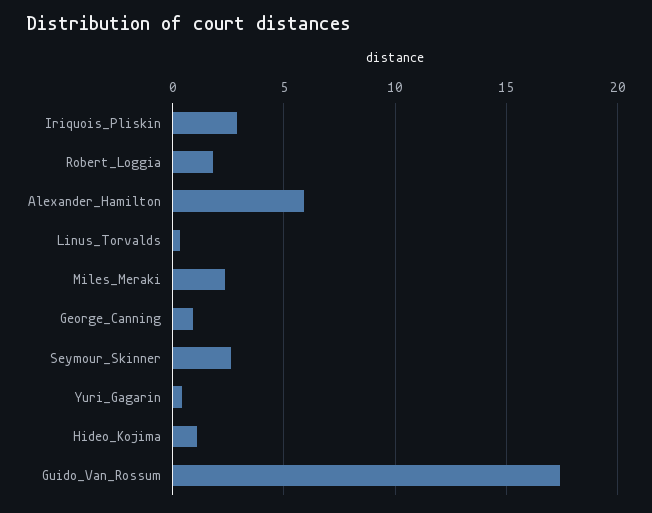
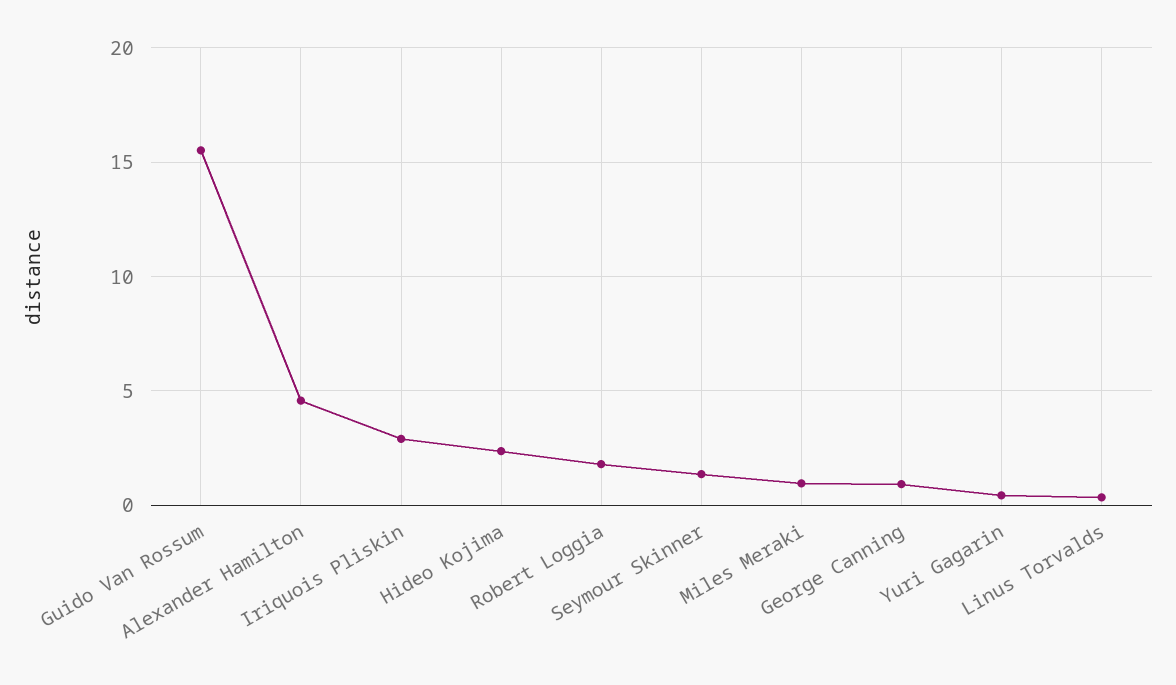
Alexander_Hamilton: 6 -> 4.5
Miles_Meraki: 2.5 -> 1
Seymour_Skinner: 2.5 -> 1.5
Hideo_Kojima: 1 -> 2.5
Guido_Van_Rossum: 17.5 -> 15.5

